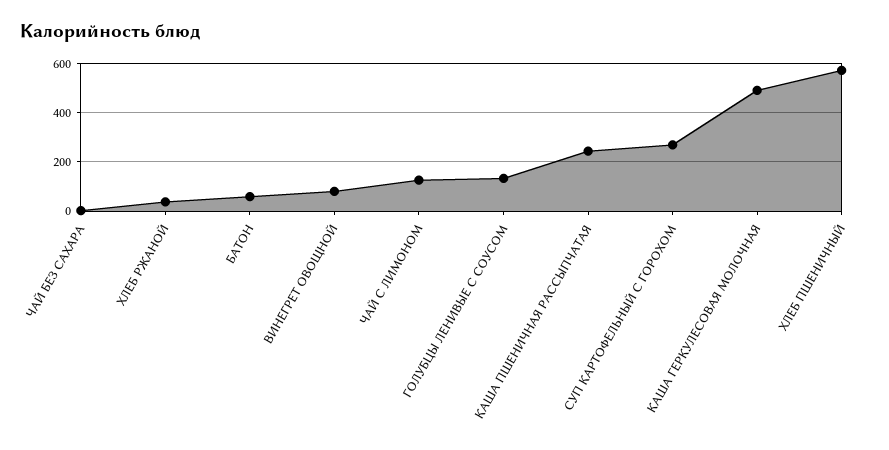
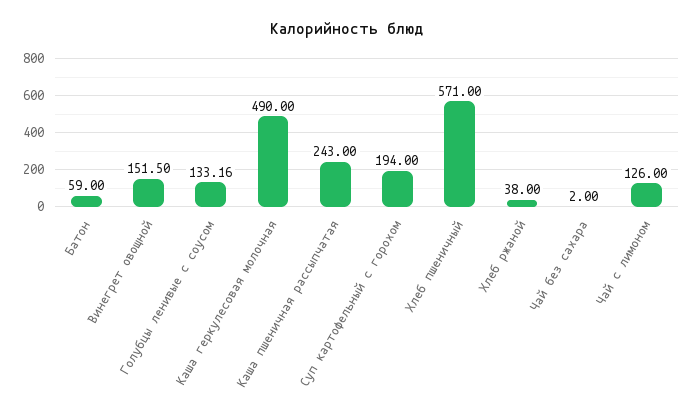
ВИНЕГРЕТ ОВОЩНОЙ: 75 -> 151.5
СУП КАРТОФЕЛЬНЫЙ С ГОРОХОМ: 275 -> 194

